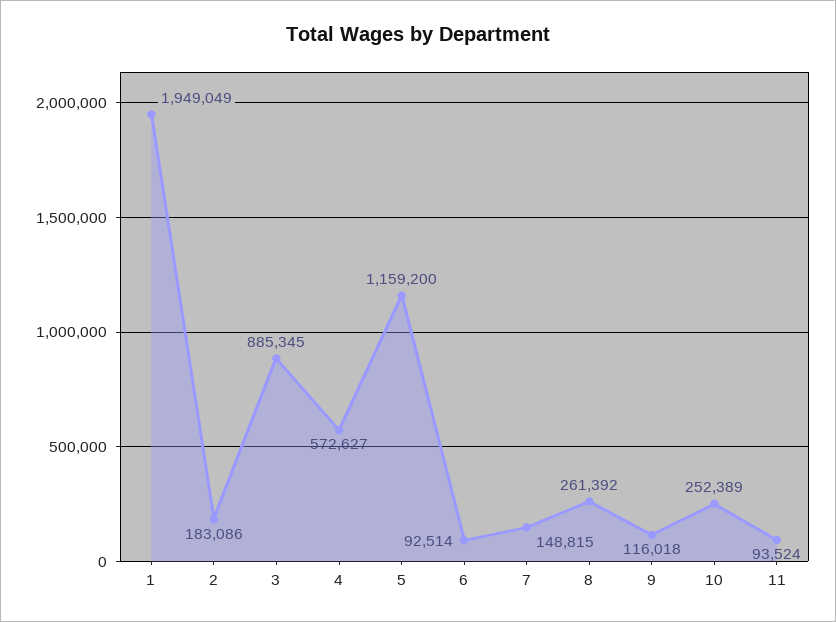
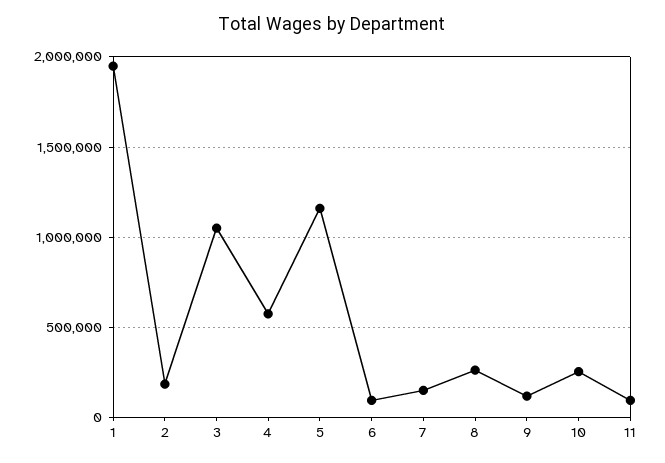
3: 885345 -> 1050000

